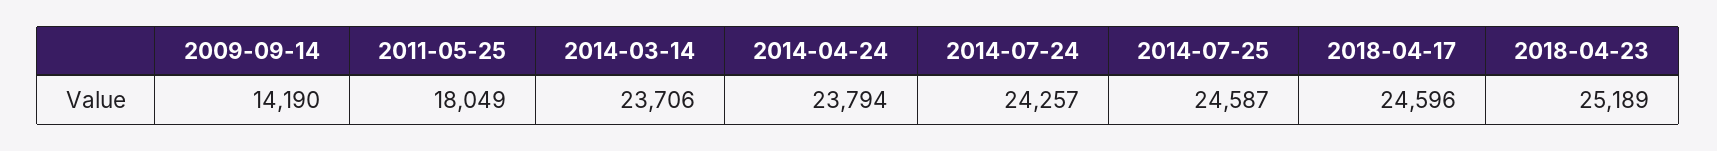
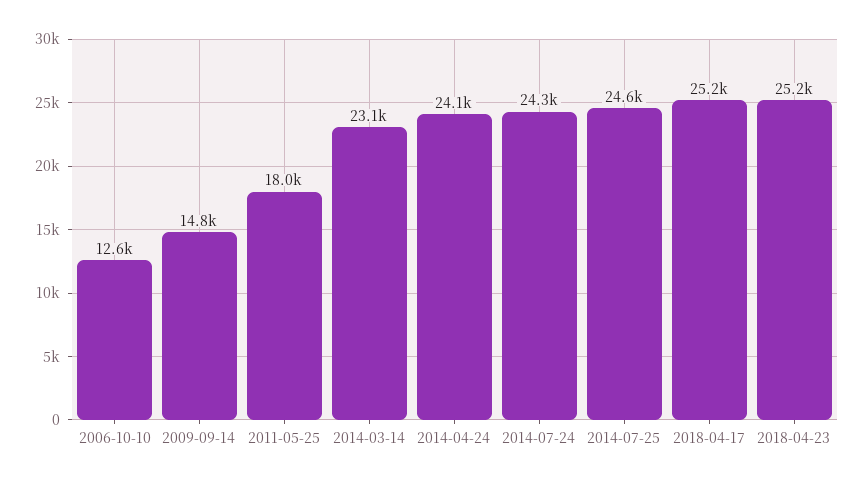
2009-09-14: 14190 -> 14800
2014-03-14: 23706 -> 23100
2014-04-24: 23794 -> 24100
2018-04-17: 24596 -> 25200
2006-10-10: none -> 12600

